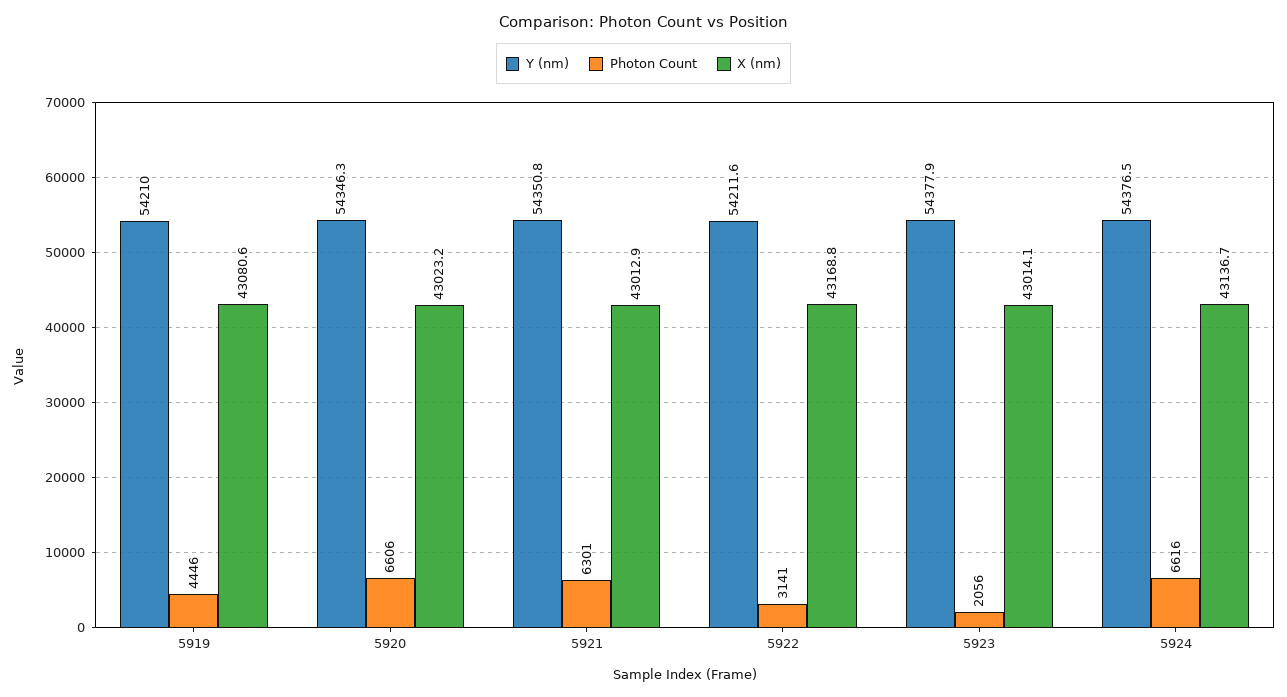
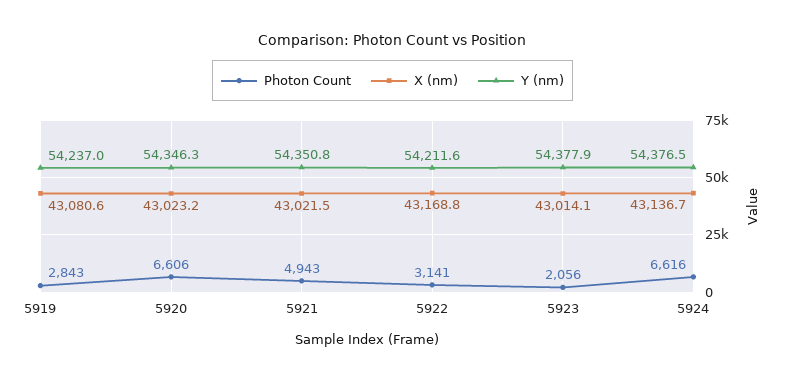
Y (nm), 5919: 54210 -> 54237
Photon Count, 5919: 4446 -> 2843
Photon Count, 5921: 6301 -> 4943
X (nm), 5921: 43012.9 -> 43021.5

